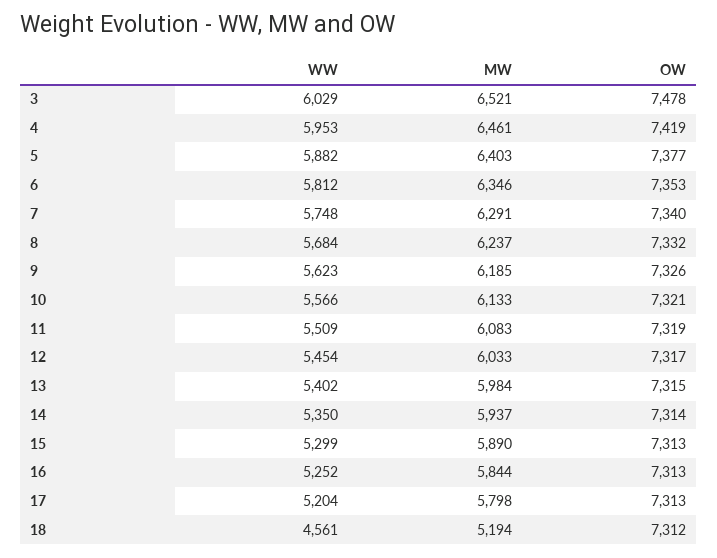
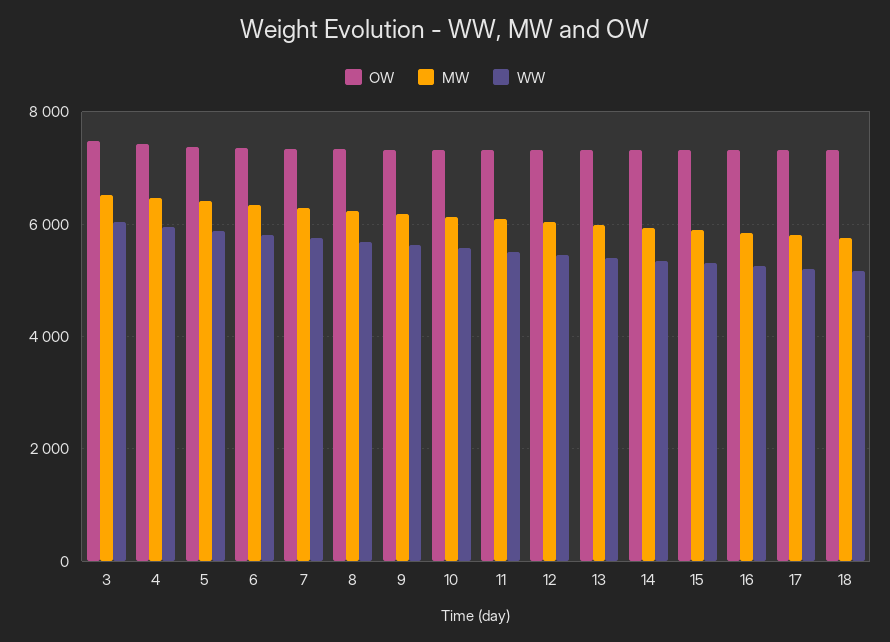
WW, 18: 4561 -> 5200
MW, 18: 5194 -> 5800

